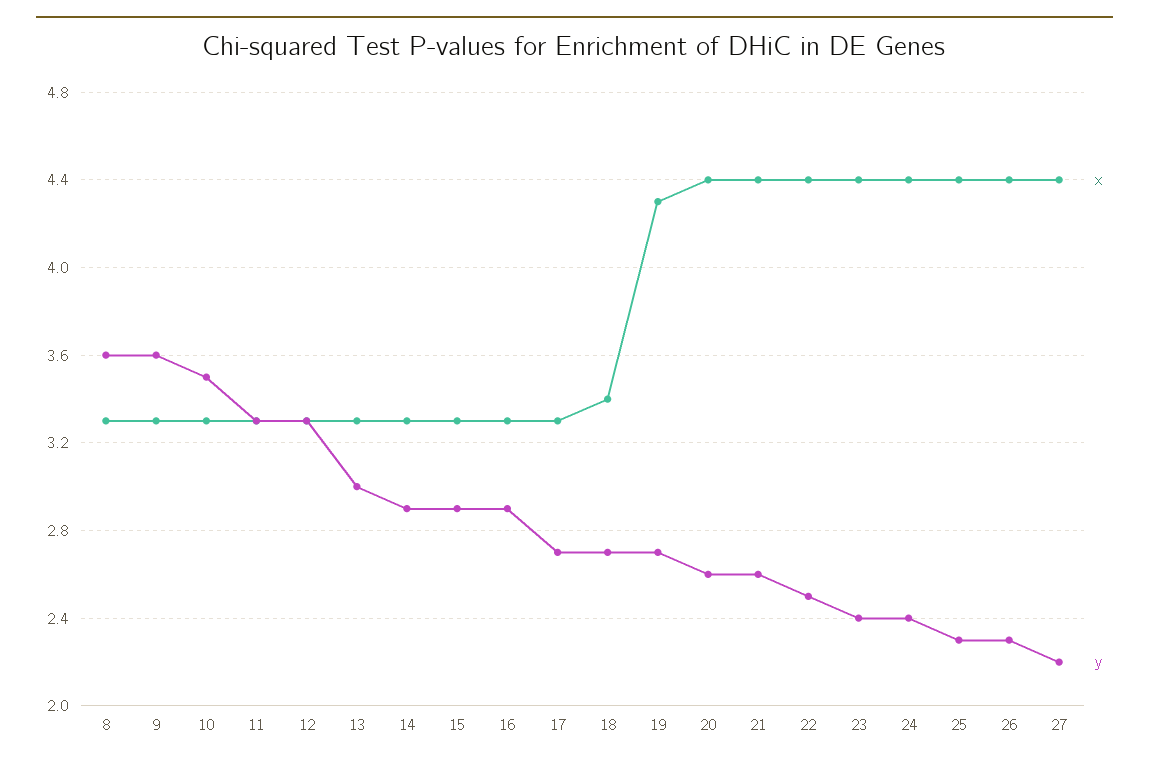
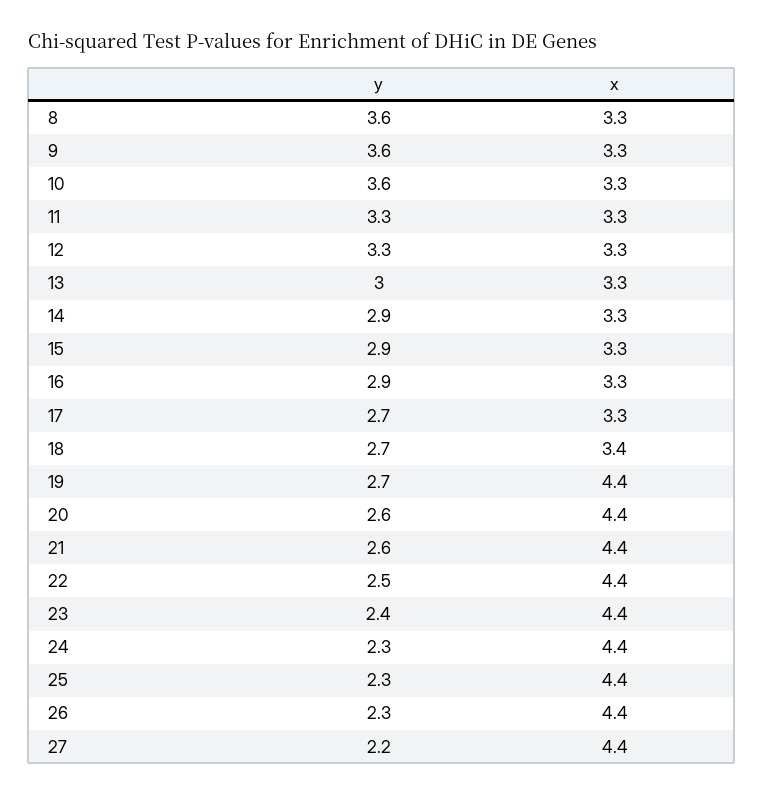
y, 10: 3.5 -> 3.6
x, 19: 4.3 -> 4.4
y, 24: 2.4 -> 2.3

